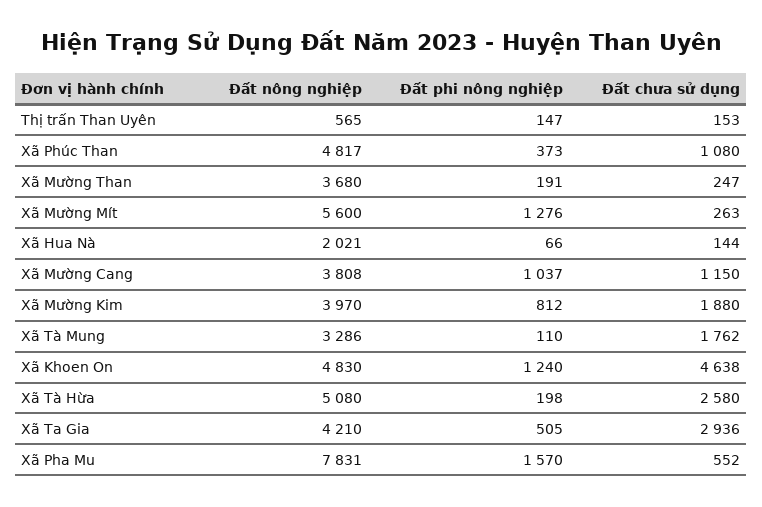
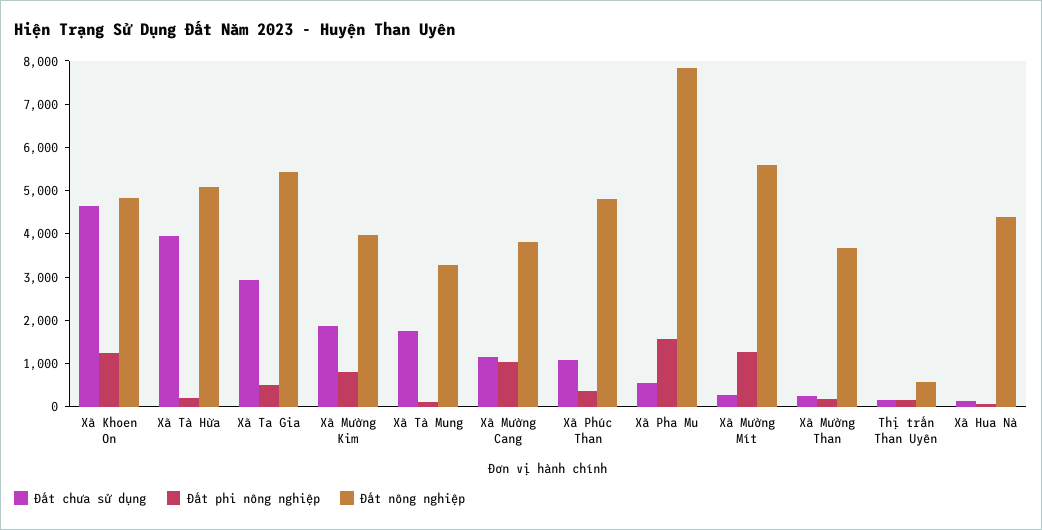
Đất nông nghiệp, Xã Hua Nà: 2021 -> 4400
Đất chưa sử dụng, Xã Tà Hừa: 2580 -> 4000
Đất nông nghiệp, Xã Ta Gia: 4210 -> 5400

